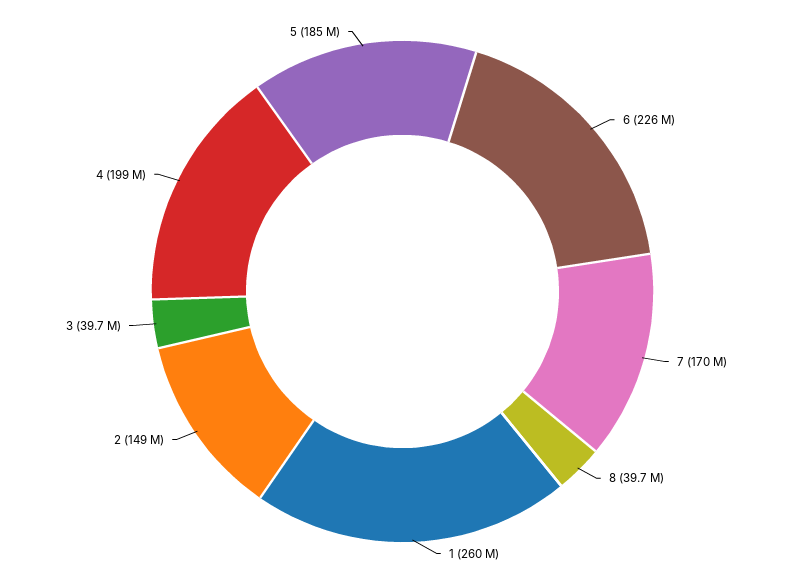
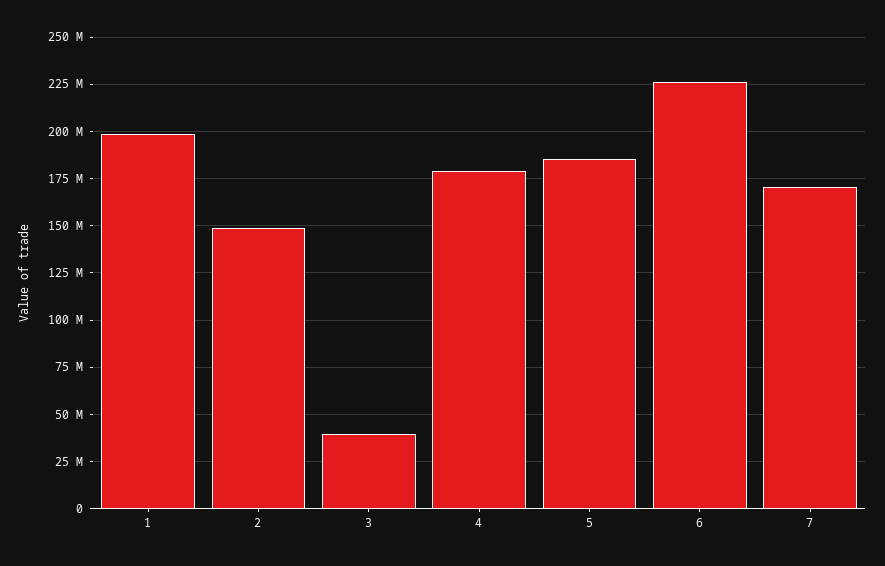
8: 39700000 -> none
1: 260000000 -> 200000000
4: 199000000 -> 180000000

